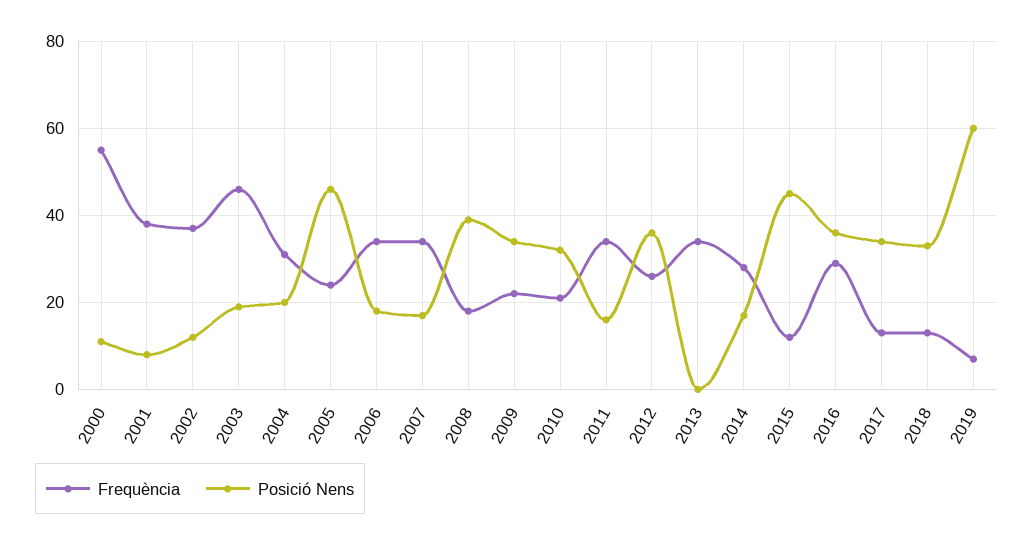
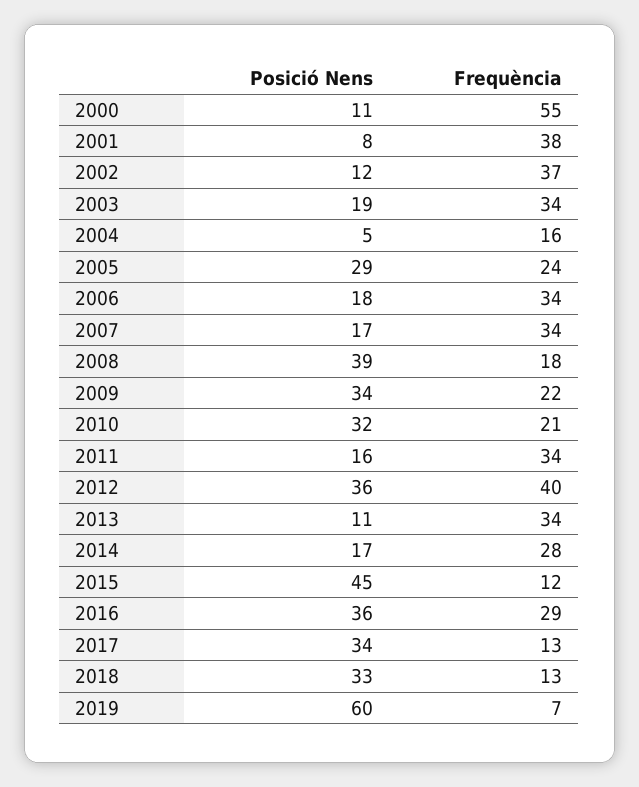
Frequència, 2003: 45 -> 34
Frequència, 2004: 30 -> 16
Posició Nens, 2004: 20 -> 5
Posició Nens, 2005: 45 -> 29
Frequència, 2012: 25 -> 40
Posició Nens, 2013: 0 -> 11

